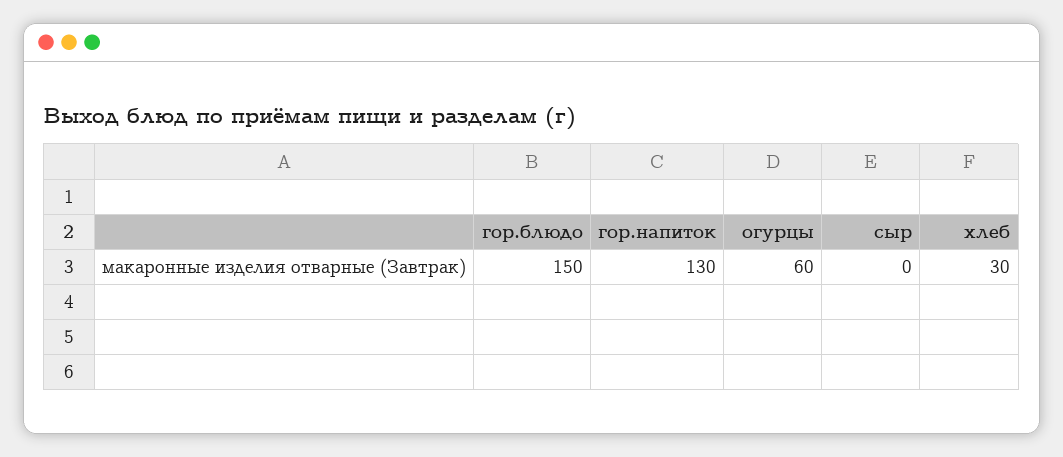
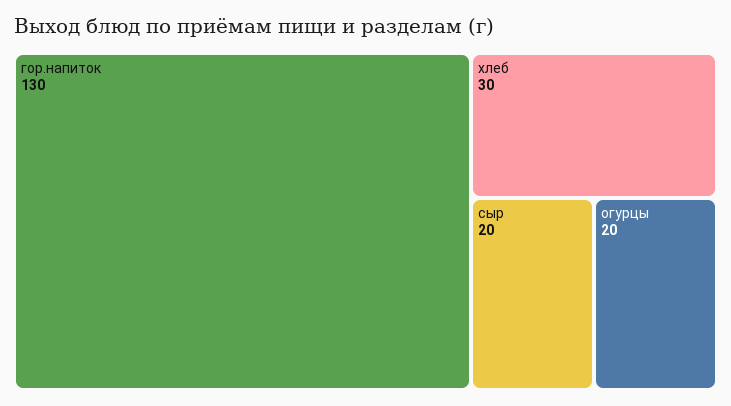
гор.блюдо: 150 -> none
огурцы: 60 -> 20
сыр: 0 -> 20

